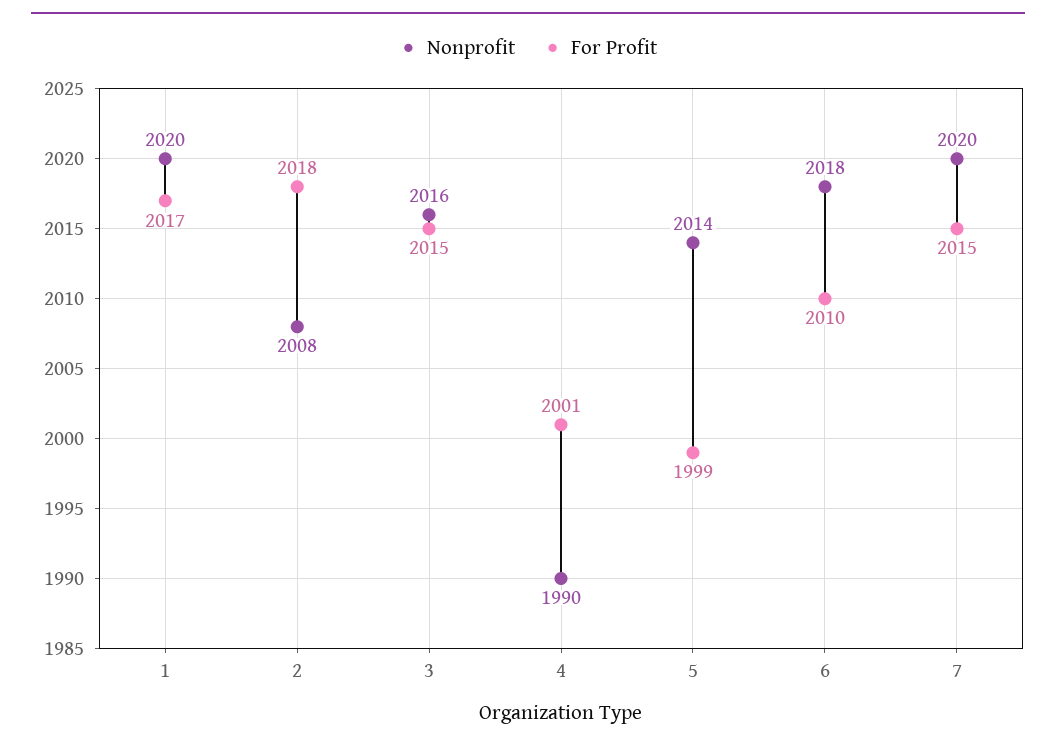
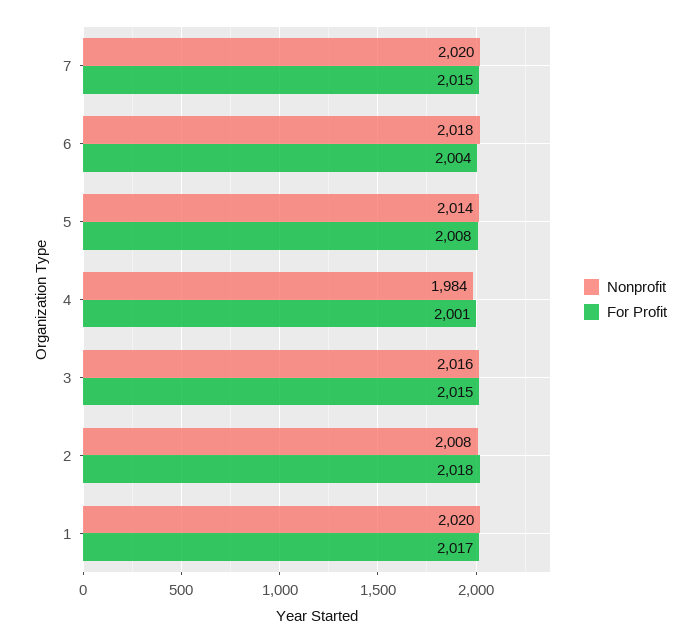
Nonprofit, 4: 1990 -> 1984
For Profit, 5: 1999 -> 2008
For Profit, 6: 2010 -> 2004

